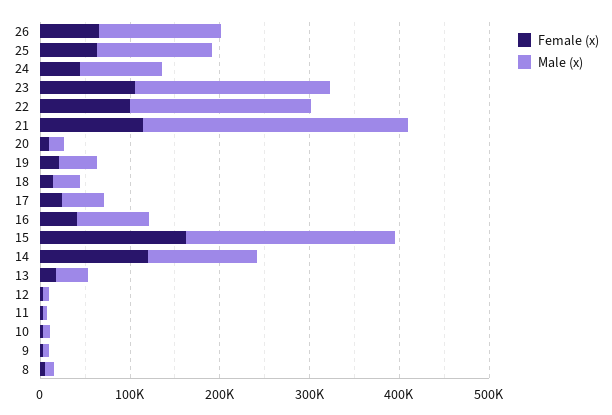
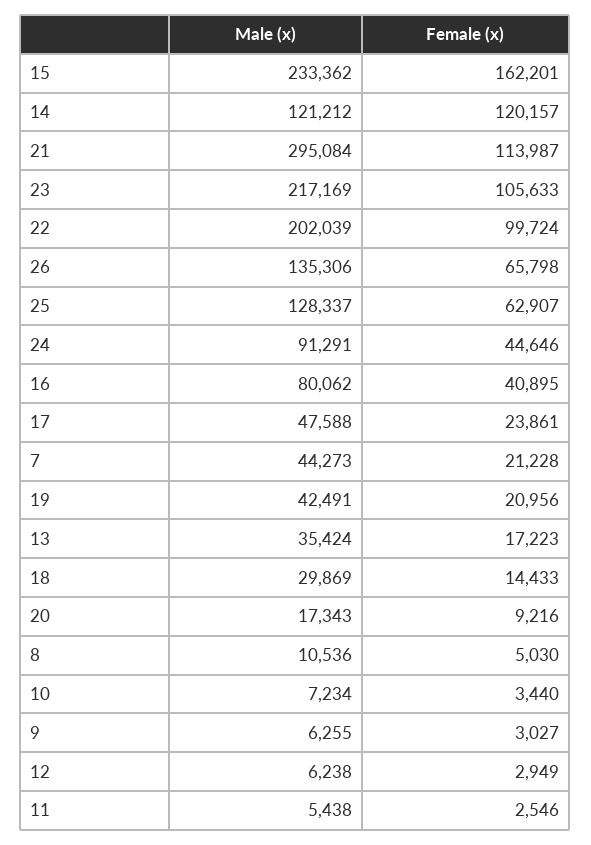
Male (x), 7: none -> 44273
Female (x), 7: none -> 21228

